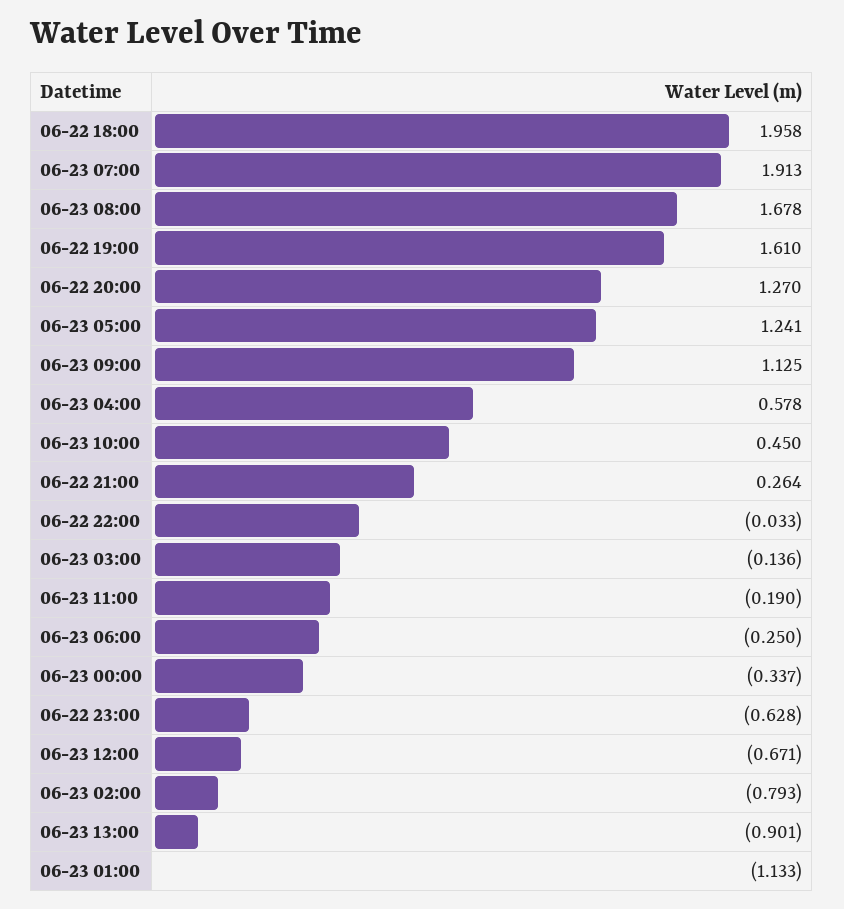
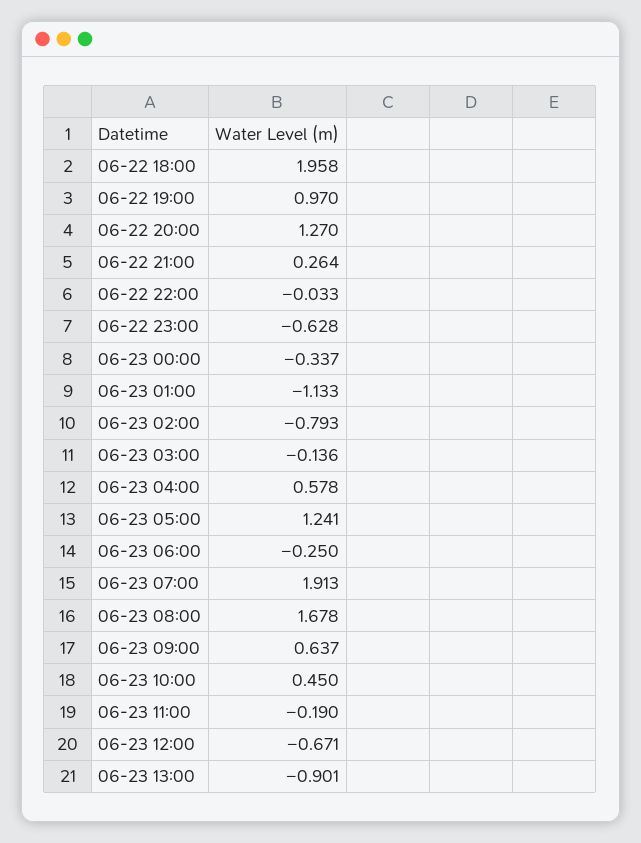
06-22 19:00: 1.61 -> 0.97
06-23 09:00: 1.125 -> 0.637

